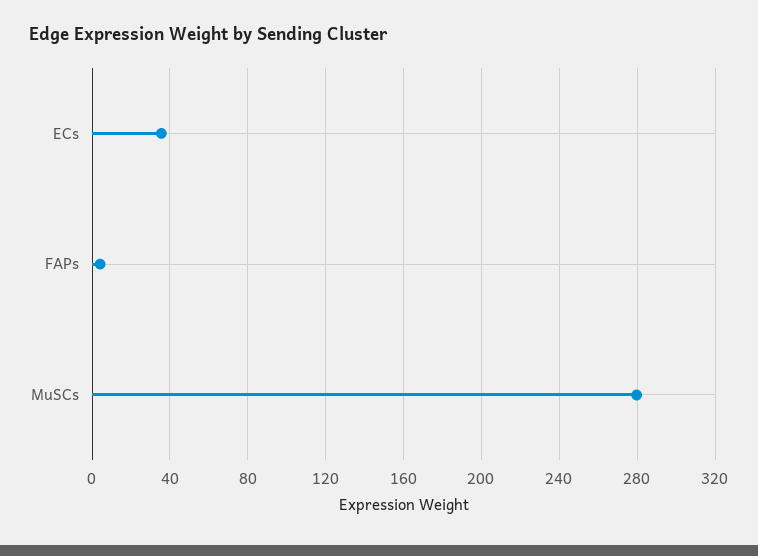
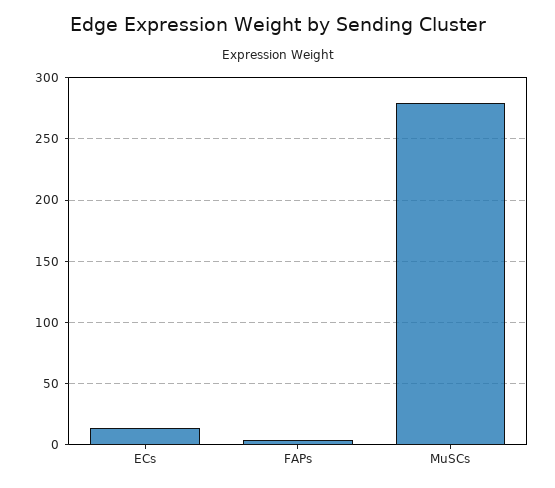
ECs: 35 -> 15

